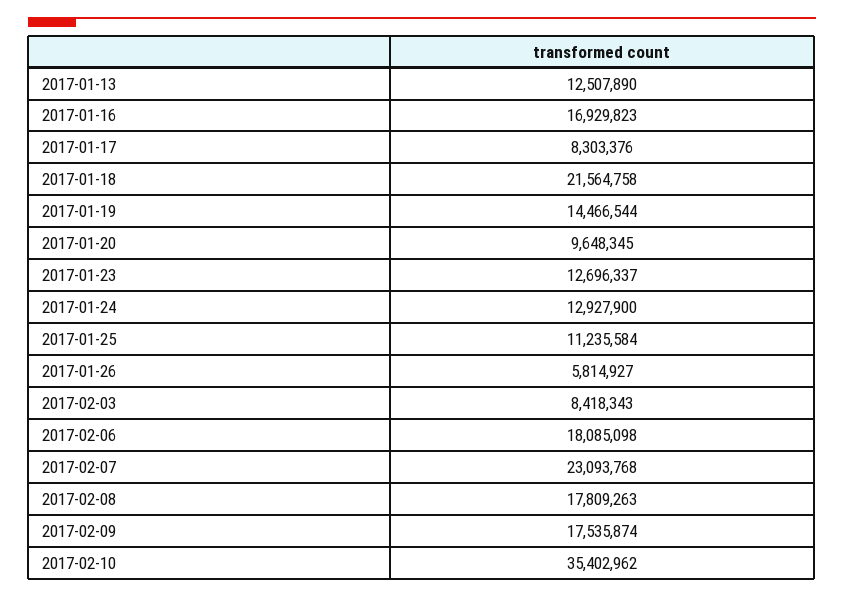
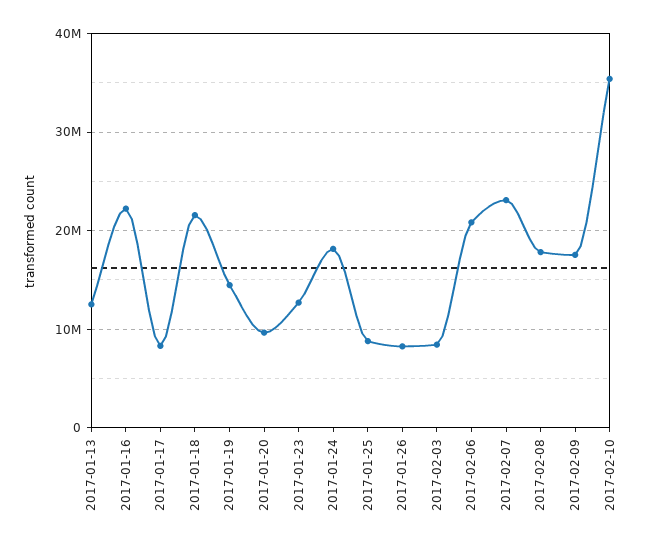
2017-01-16: 16929823 -> 22000000
2017-01-24: 12927900 -> 18000000
2017-01-25: 11235584 -> 9000000
2017-01-26: 5814927 -> 8000000
2017-02-06: 18085098 -> 21000000

